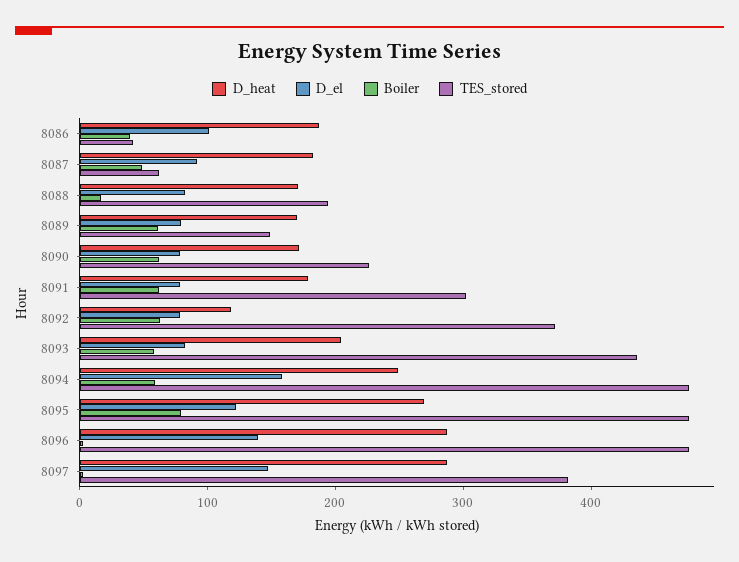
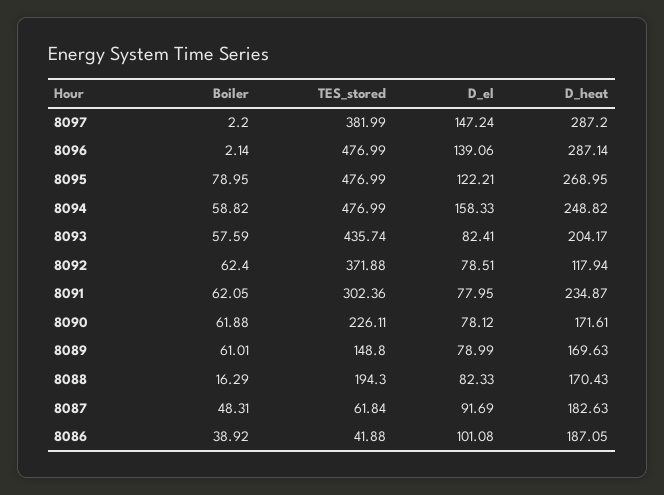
D_heat, 8091: 180 -> 234.87

